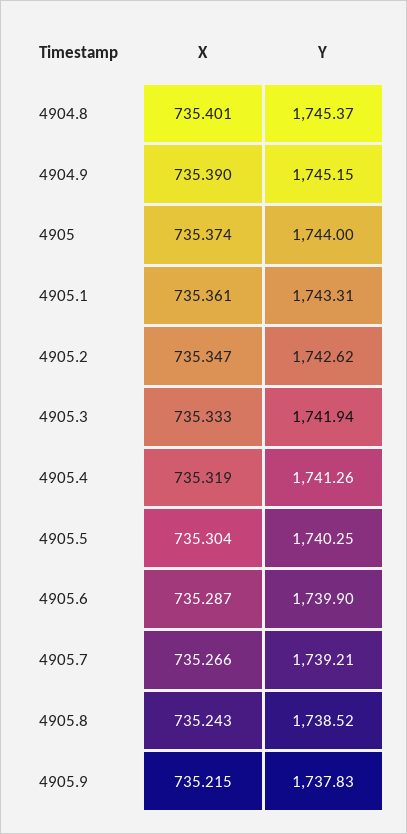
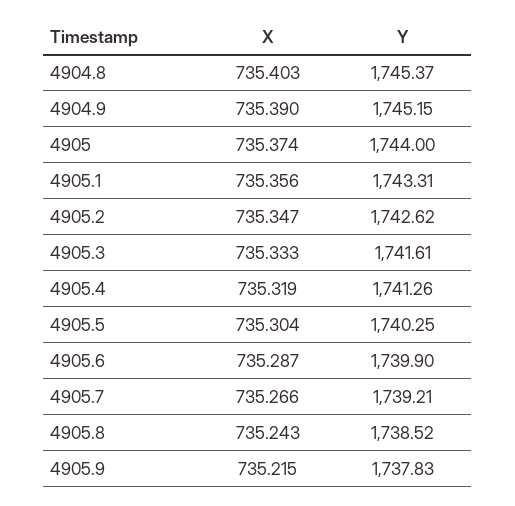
X, 4904.8: 735.401 -> 735.403
X, 4905.1: 735.361 -> 735.356
Y, 4905.3: 1741.94 -> 1741.61

